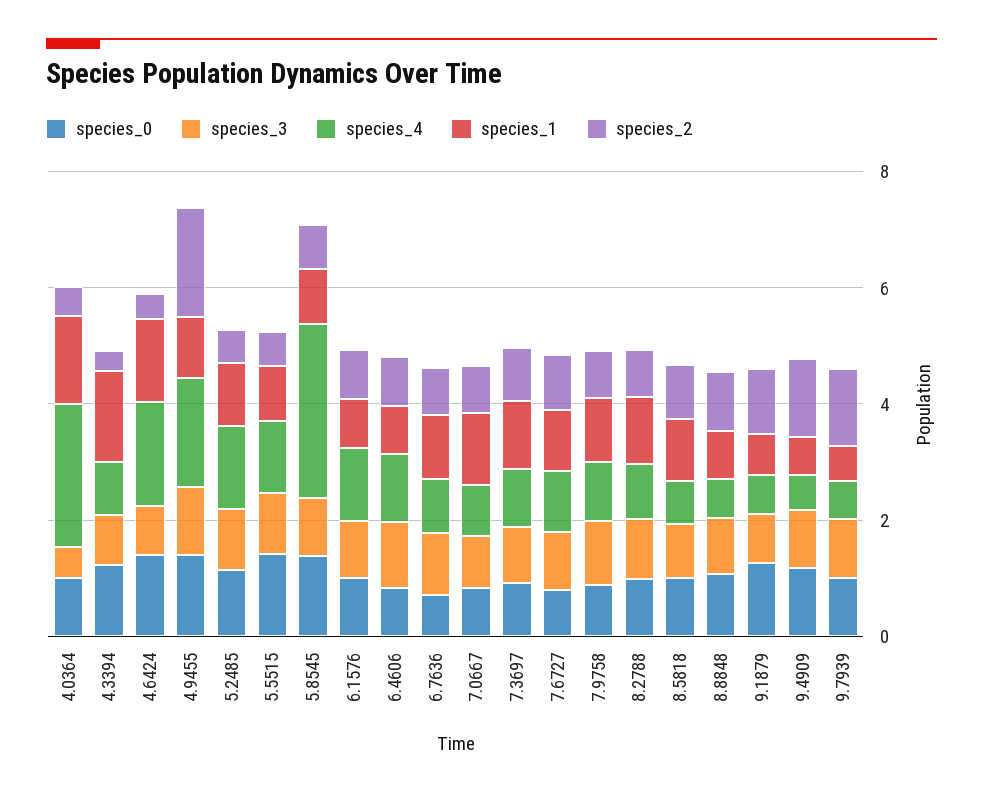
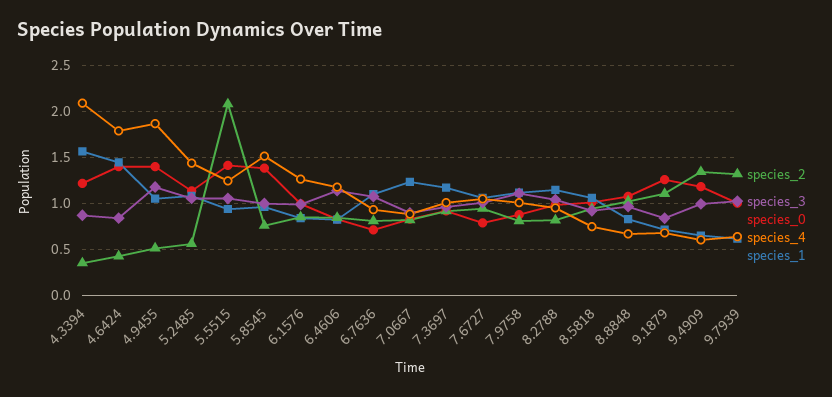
species_0, 4.0364: 1 -> none
species_3, 4.0364: 0.5 -> none
species_4, 4.0364: 2.5 -> none
species_1, 4.0364: 1.5 -> none
species_2, 4.0364: 0.5 -> none
species_4, 4.3394: 1 -> 2.1
species_2, 4.9455: 2 -> 0.5
species_2, 5.5515: 0.5 -> 2.1
species_4, 5.8545: 3 -> 1.5

